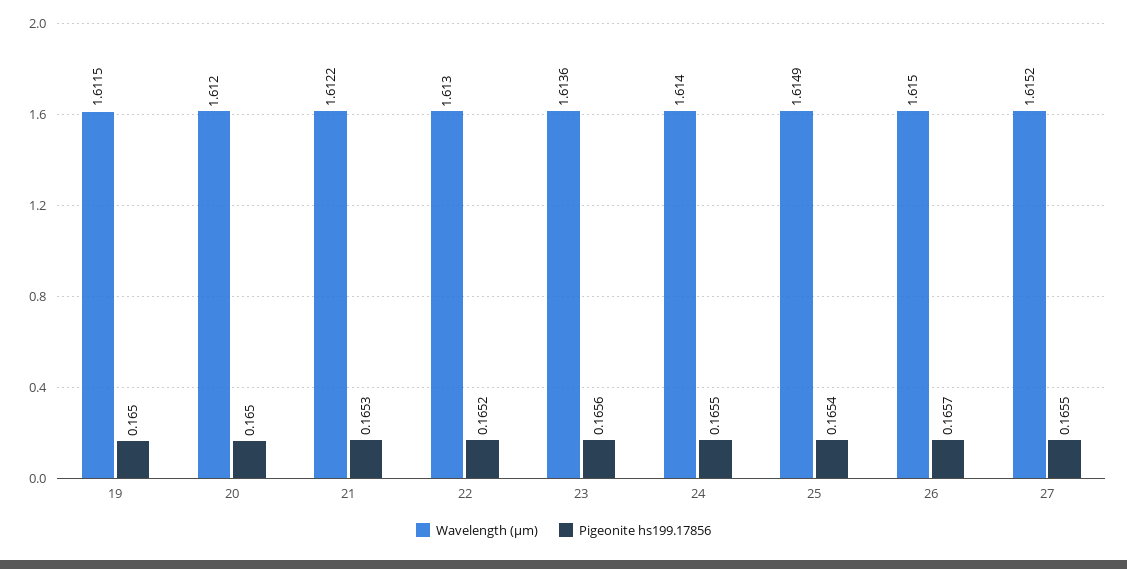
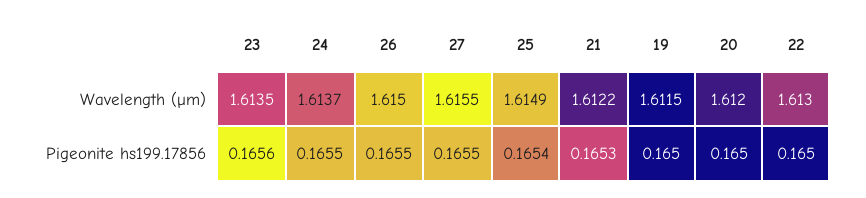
Pigeonite hs199.17856, 22: 0.1652 -> 0.165
Wavelength (µm), 23: 1.6136 -> 1.6135
Wavelength (µm), 24: 1.614 -> 1.6137
Pigeonite hs199.17856, 26: 0.1657 -> 0.1655
Wavelength (µm), 27: 1.6152 -> 1.6155

